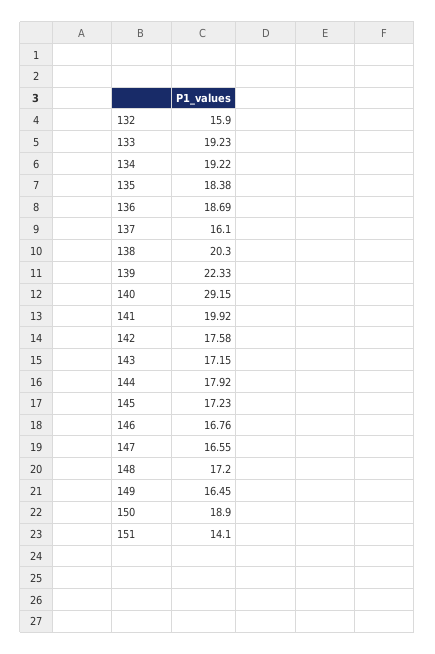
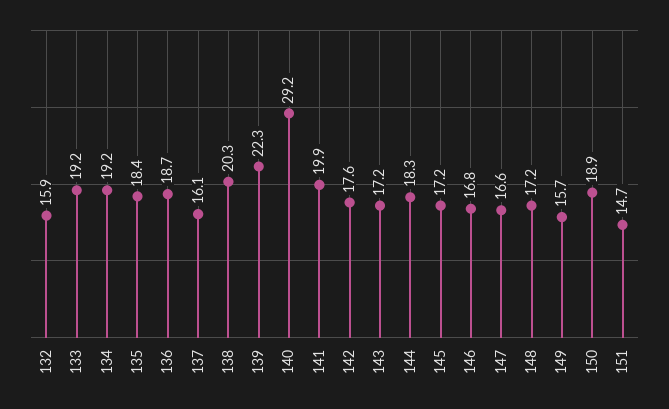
144: 17.92 -> 18.3
149: 16.45 -> 15.7
151: 14.1 -> 14.7

